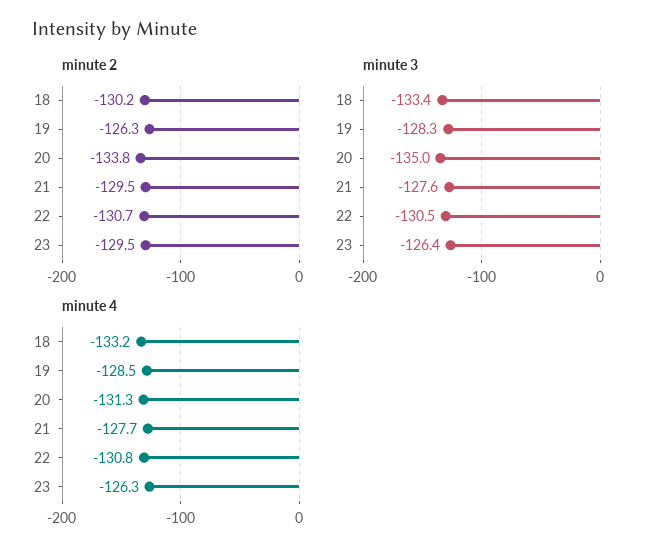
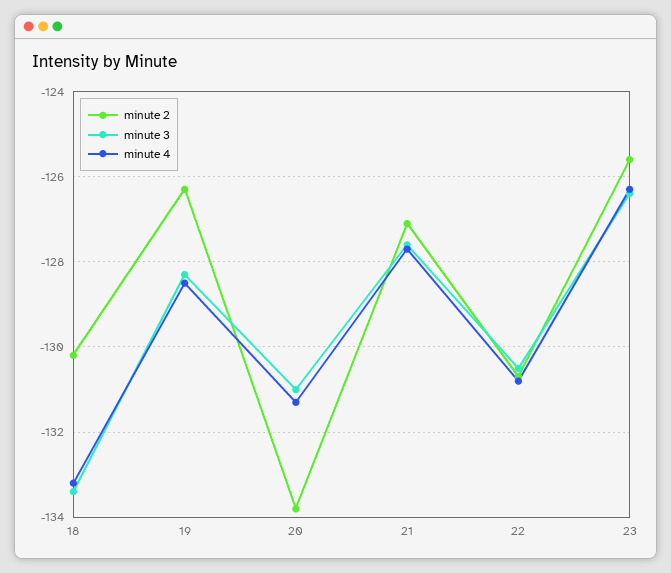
minute 2, 21: -129.5 -> -127
minute 2, 23: -129.5 -> -125.5
minute 3, 20: -135 -> -131

